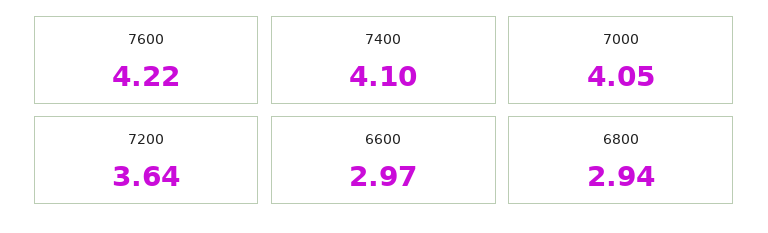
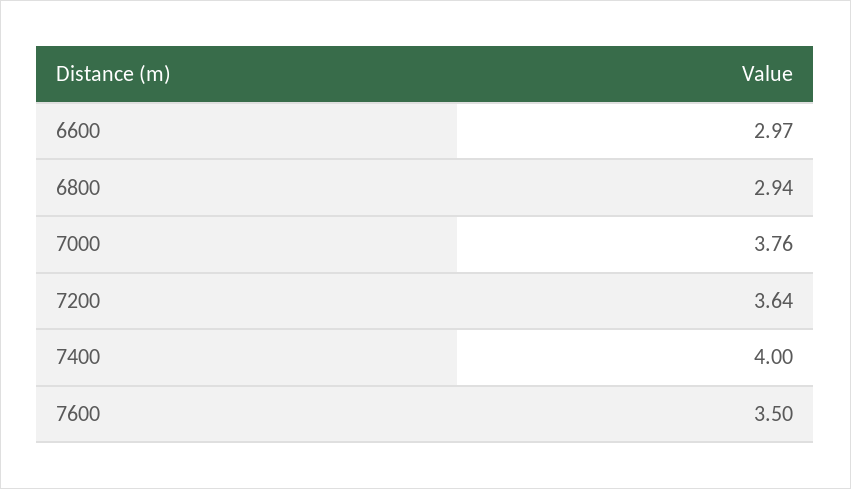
7600: 4.22 -> 3.5
7400: 4.1 -> 4
7000: 4.05 -> 3.76

